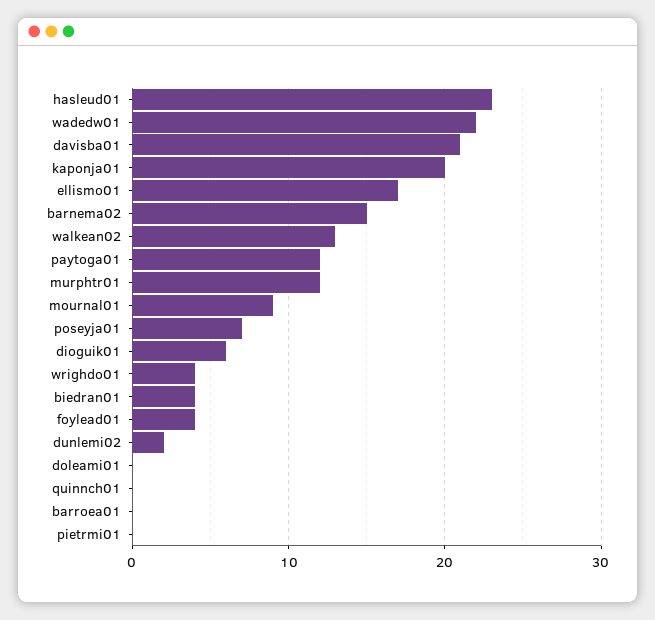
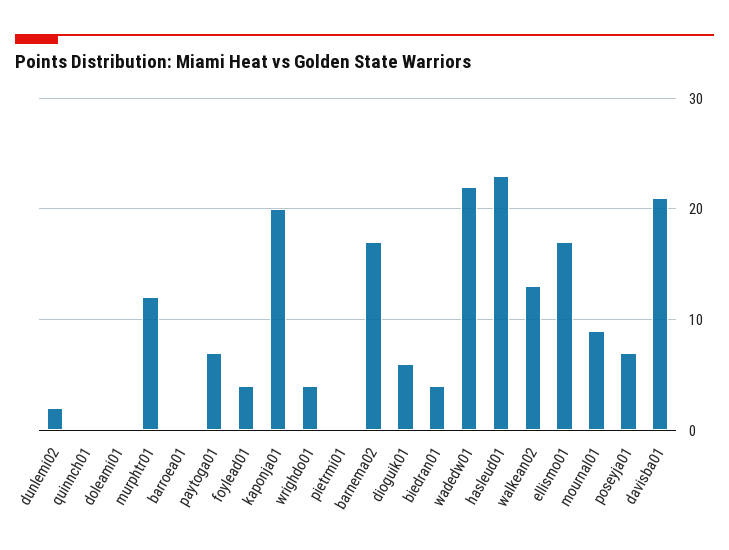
barnema02: 15 -> 17
paytoga01: 12 -> 7

